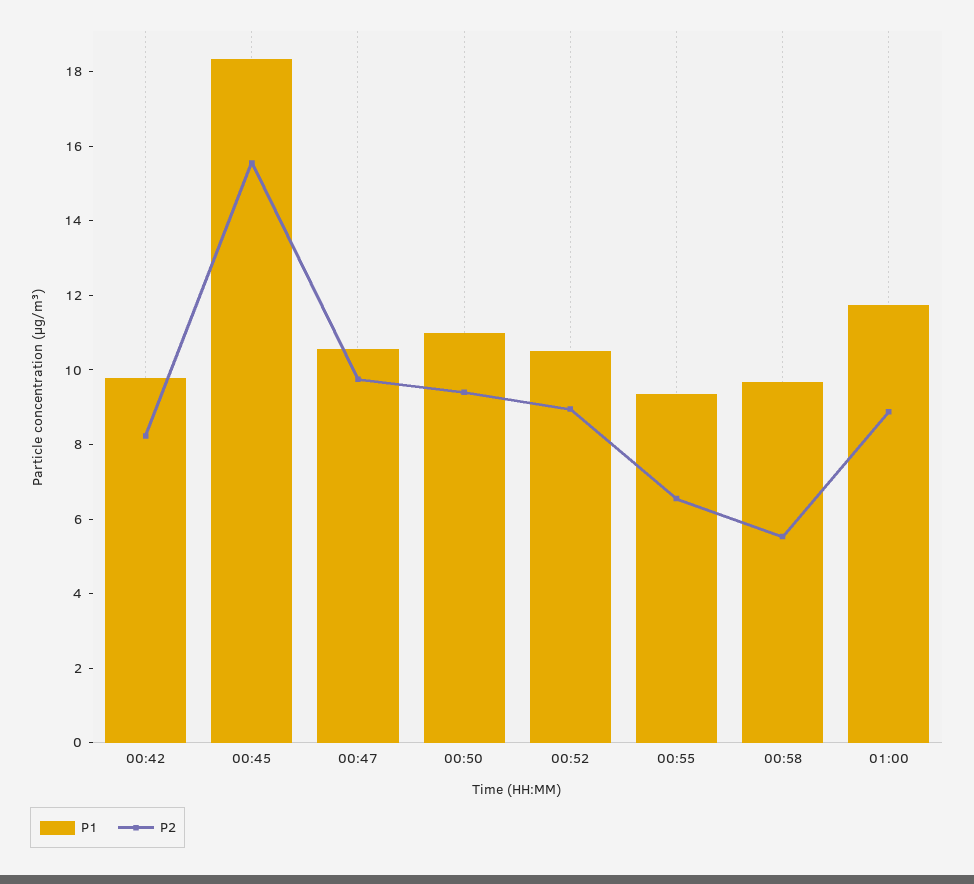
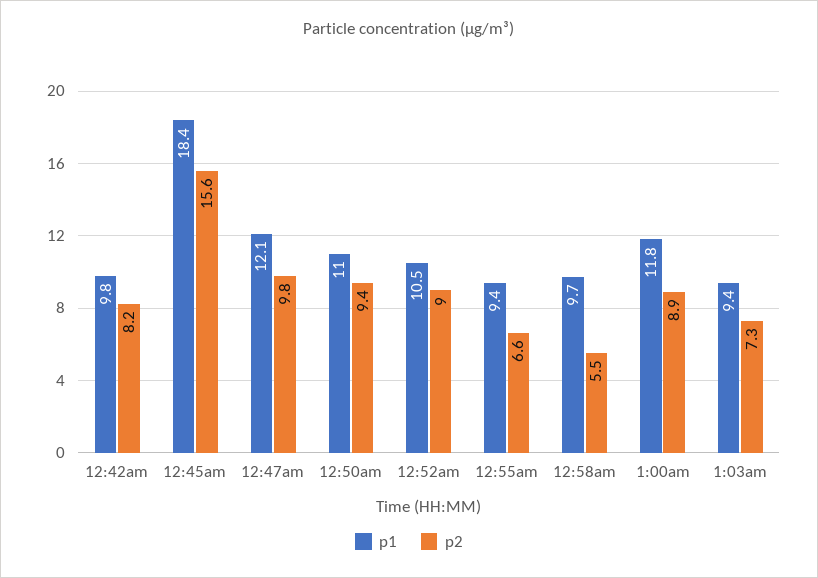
P1, 00:47: 10.5 -> 12.1
P1, 1:03am: none -> 9.4
P2, 1:03am: none -> 7.3

